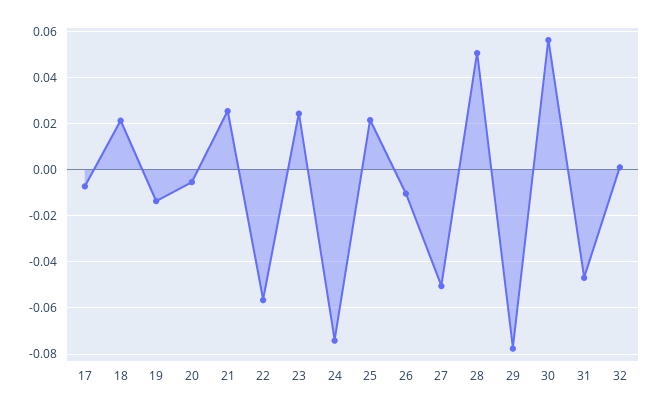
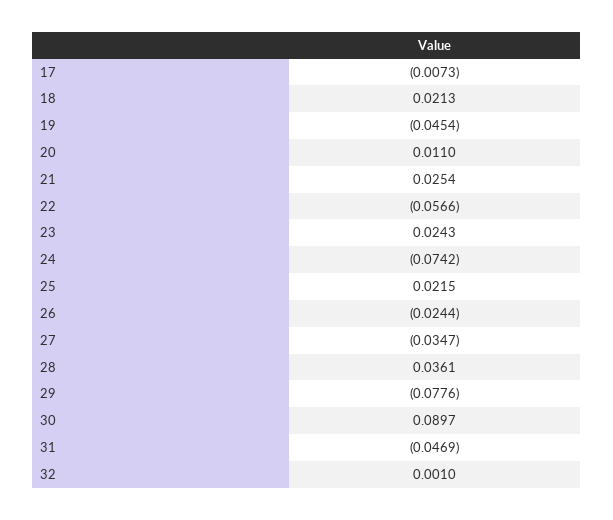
19: -0.015 -> -0.0454
20: -0.005 -> 0.011
26: -0.01 -> -0.0244
27: -0.05 -> -0.0347
28: 0.05 -> 0.0361
30: 0.055 -> 0.0897

